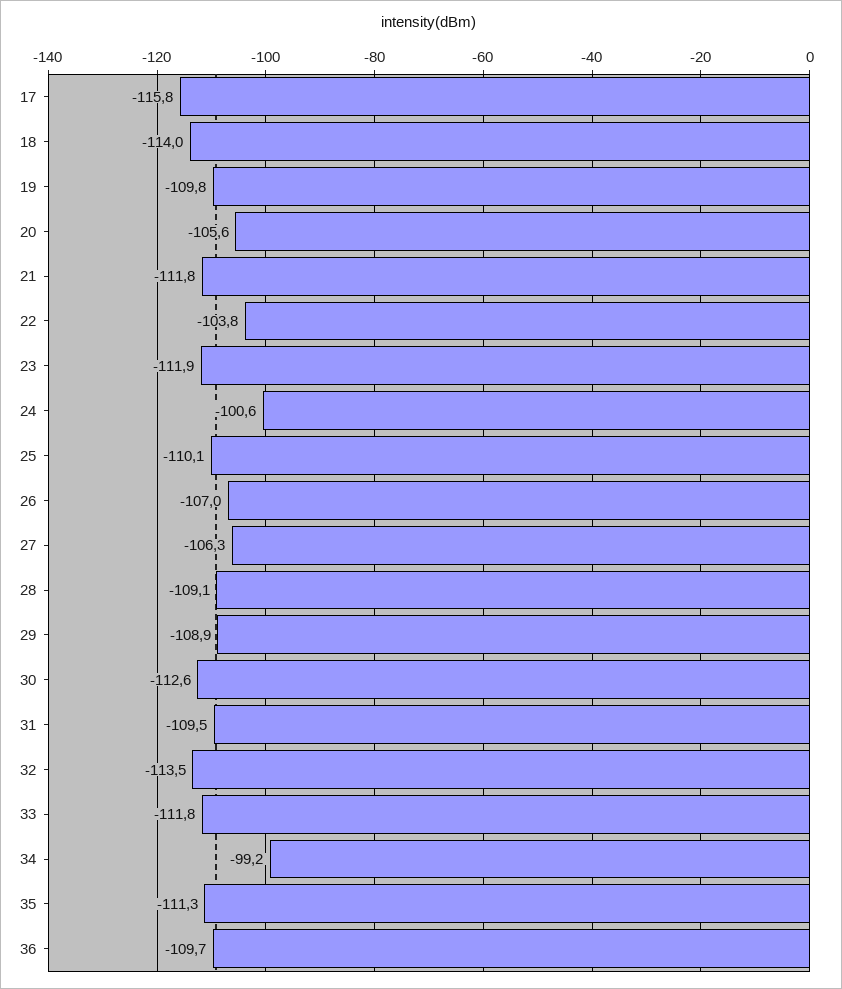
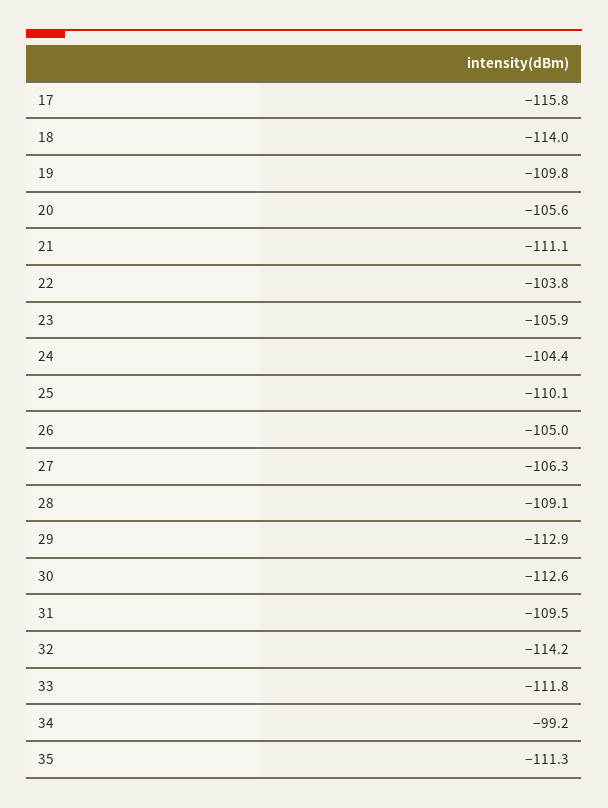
21: -111.8 -> -111.1
23: -111.9 -> -105.9
24: -100.6 -> -104.4
26: -107 -> -105
29: -108.9 -> -112.9
32: -113.5 -> -114.2
36: -109.7 -> none

